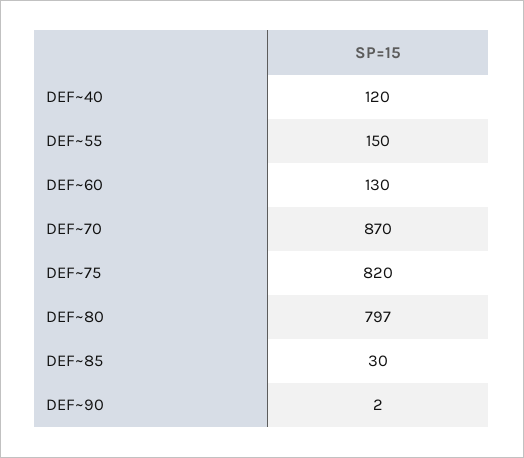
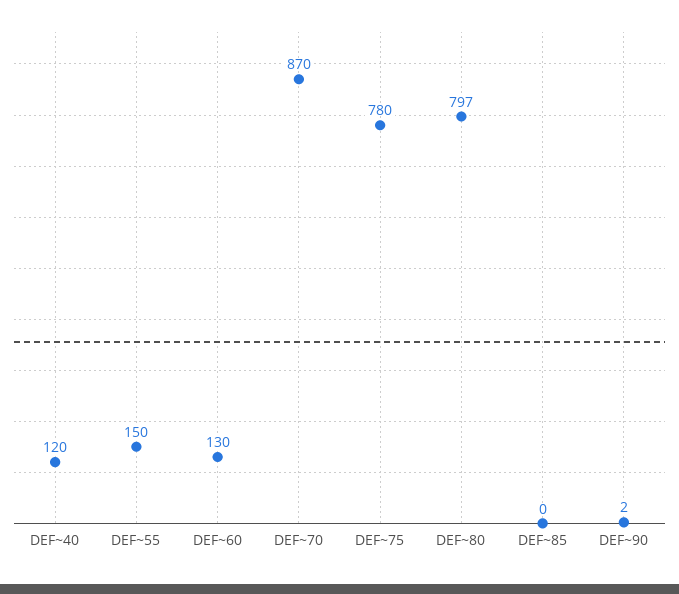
DEF~75: 820 -> 780
DEF~85: 30 -> 0

